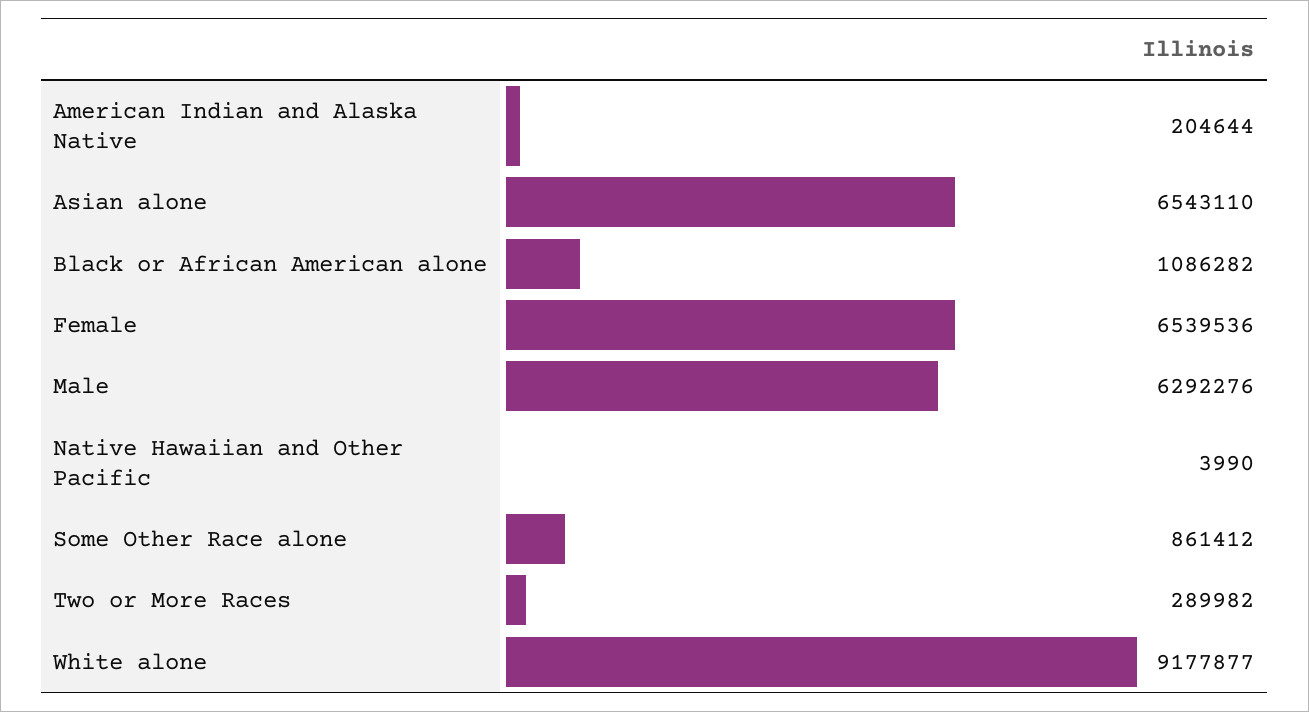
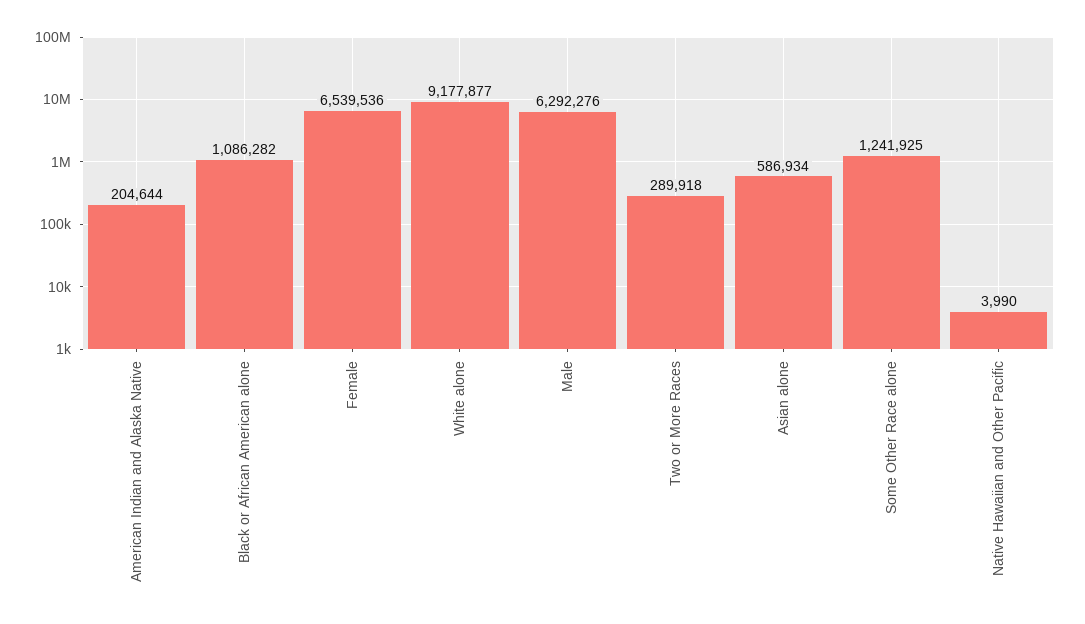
Asian alone: 6543110 -> 586934
Some Other Race alone: 861412 -> 1241925
Two or More Races: 289982 -> 289918

